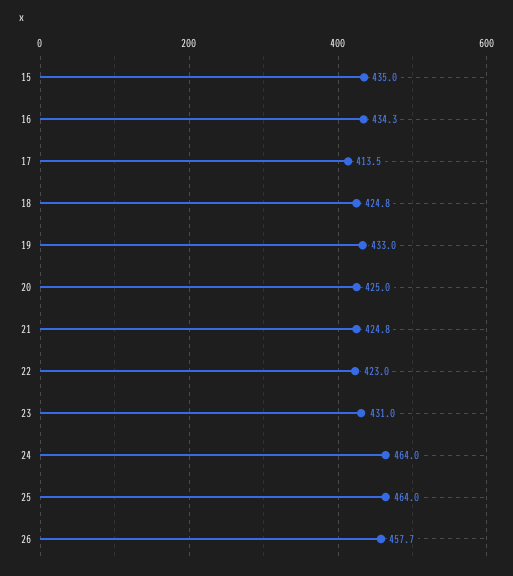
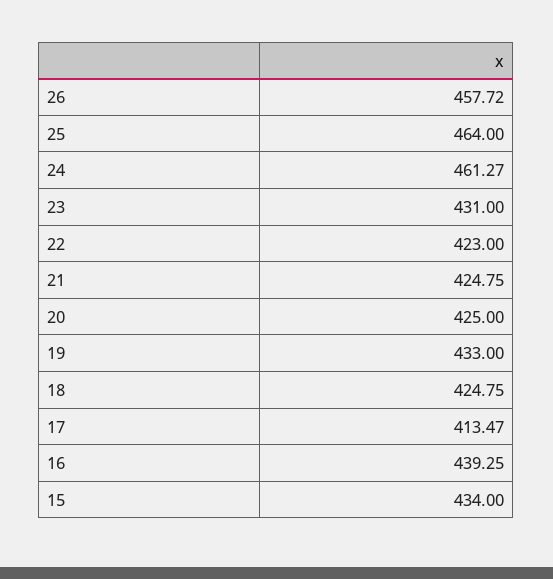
15: 435 -> 434
16: 434.3 -> 439.25
24: 464 -> 461.27

